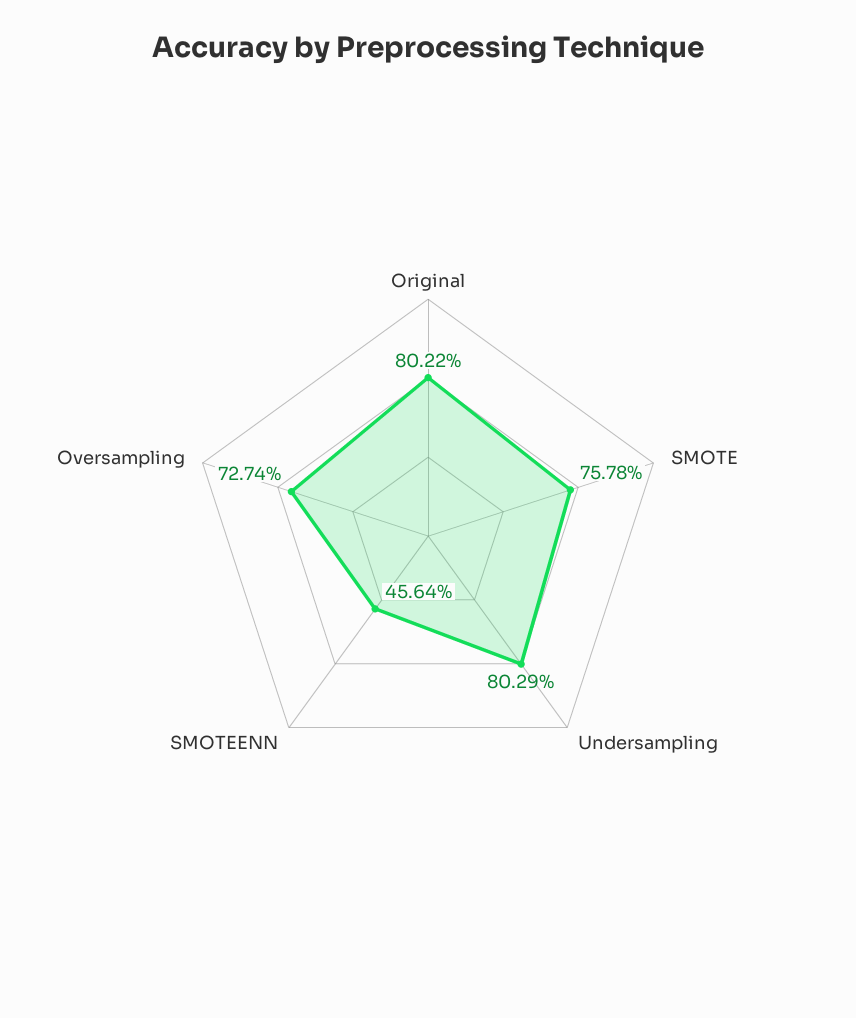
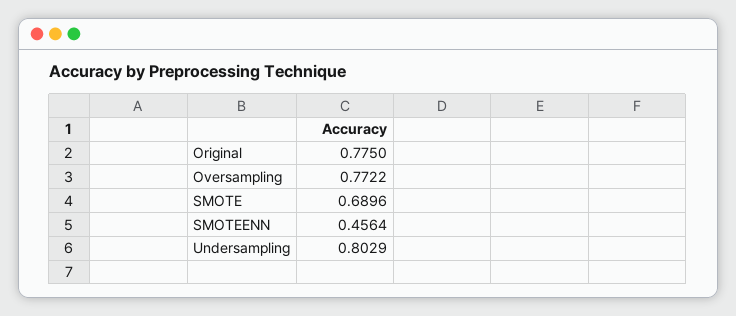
Original: 0.8022 -> 0.775
SMOTE: 0.7578 -> 0.6896
Oversampling: 0.7274 -> 0.7722

